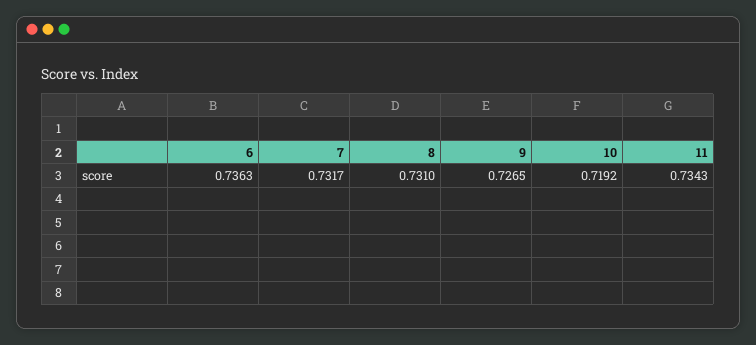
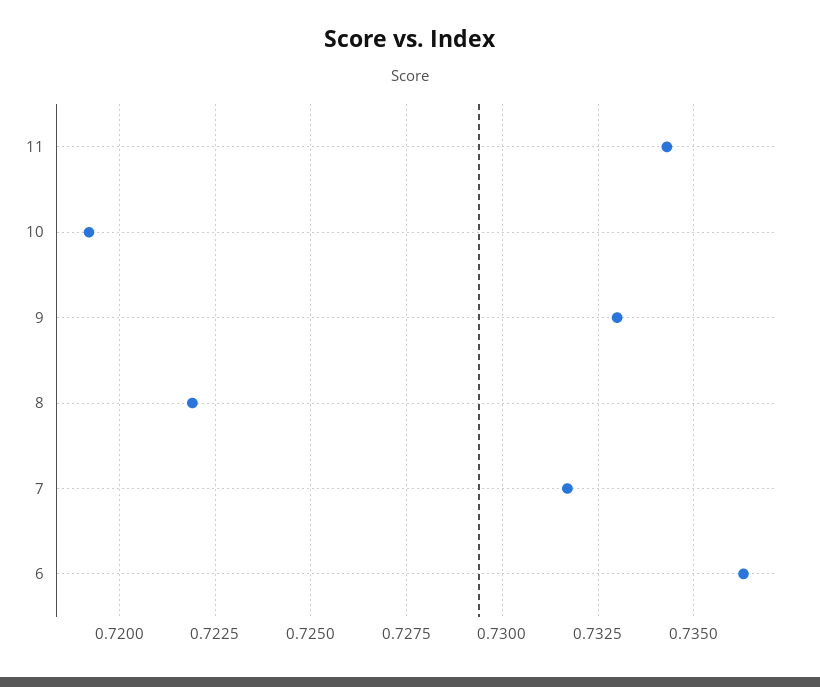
8: 0.731 -> 0.722
9: 0.7265 -> 0.733

